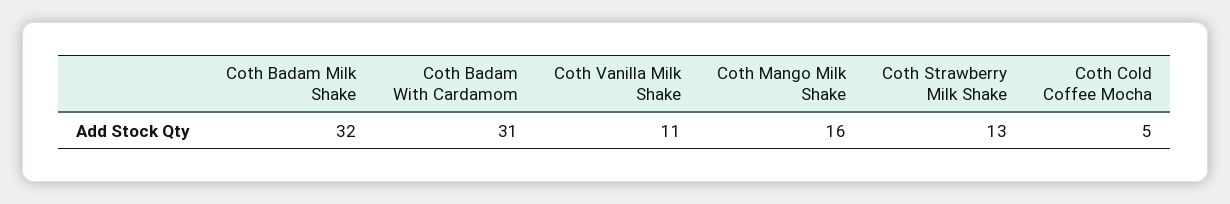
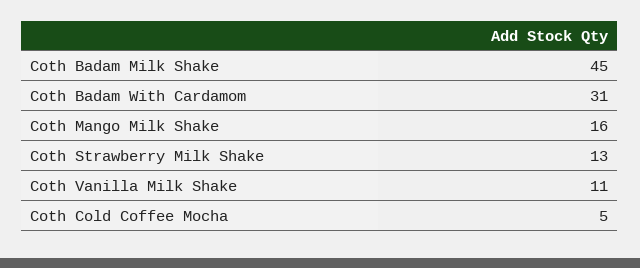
Coth Badam Milk Shake: 32 -> 45

